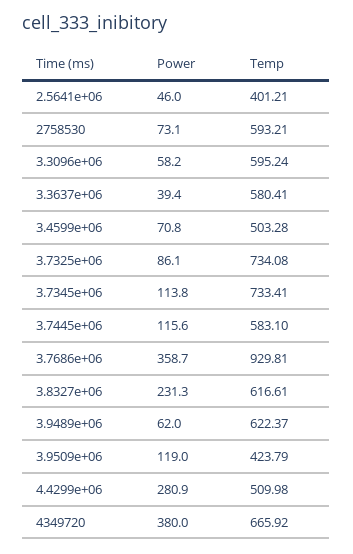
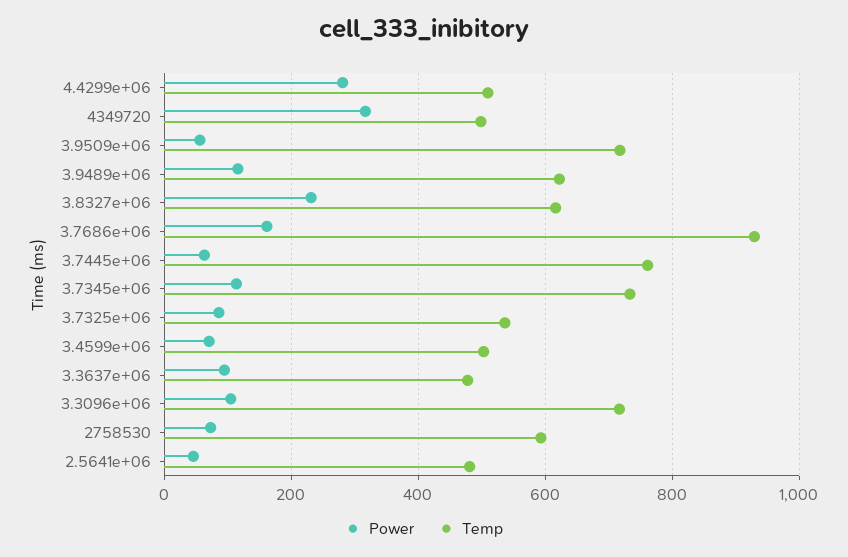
Temp, 2.5641e+06: 401.21 -> 480
Power, 3.3096e+06: 58.2 -> 100
Temp, 3.3096e+06: 595.24 -> 720
Power, 3.3637e+06: 39.4 -> 100
Temp, 3.3637e+06: 580.41 -> 480
Temp, 3.7325e+06: 734.08 -> 540
Power, 3.7445e+06: 115.6 -> 60
Temp, 3.7445e+06: 583.1 -> 760
Power, 3.7686e+06: 358.7 -> 160
Power, 3.9489e+06: 62 -> 120
Power, 3.9509e+06: 119 -> 60
Temp, 3.9509e+06: 423.79 -> 720
Power, 4349720: 380 -> 320
Temp, 4349720: 665.92 -> 500

